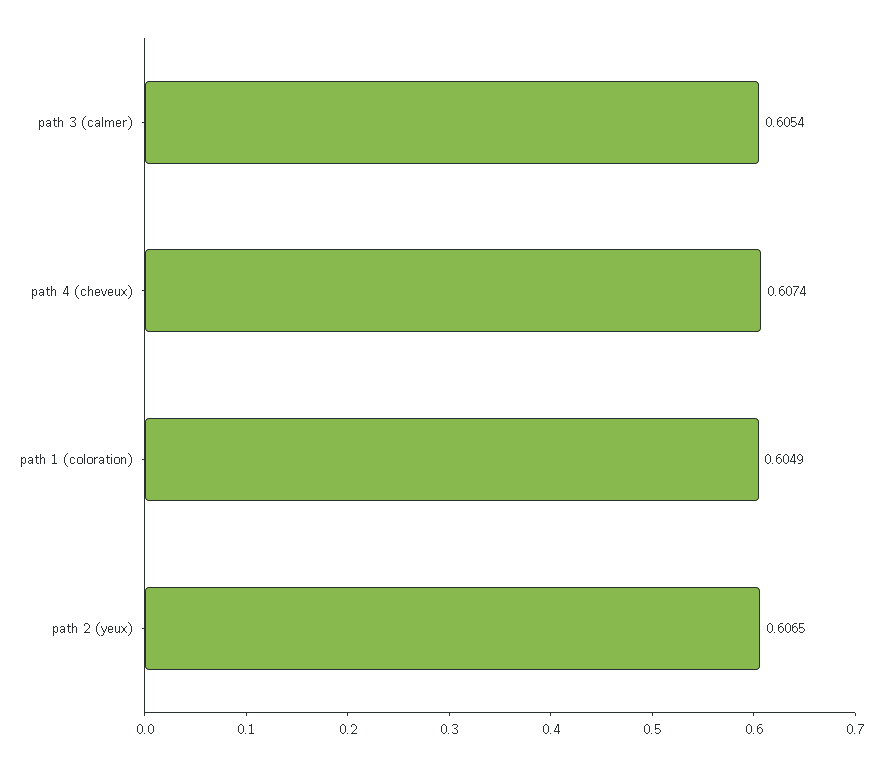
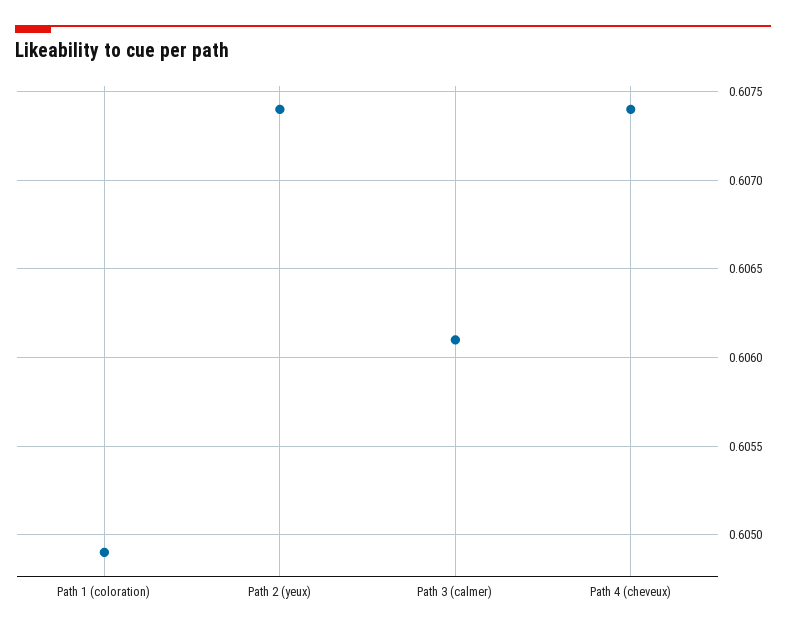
path 3 (calmer): 0.6054 -> 0.6061
path 2 (yeux): 0.6065 -> 0.6074

